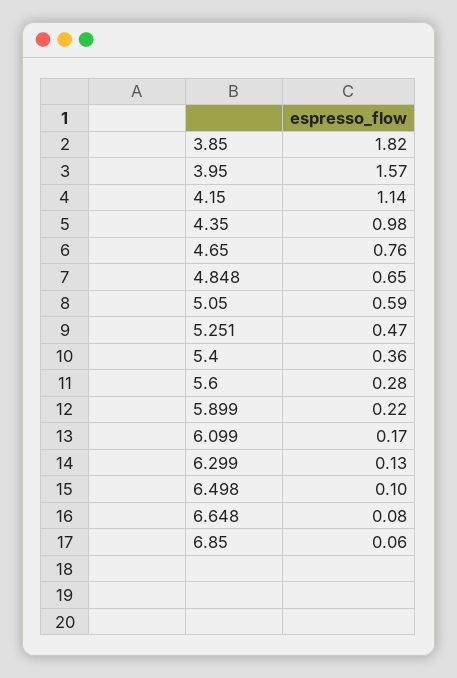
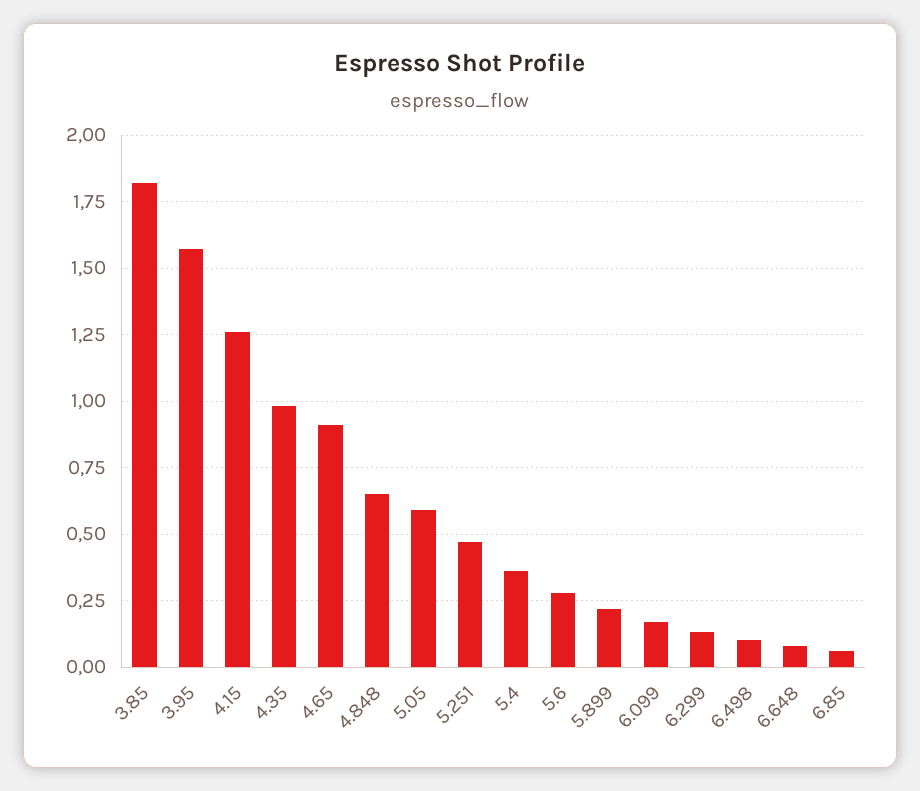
4.15: 1.14 -> 1.25
4.65: 0.76 -> 0.9

